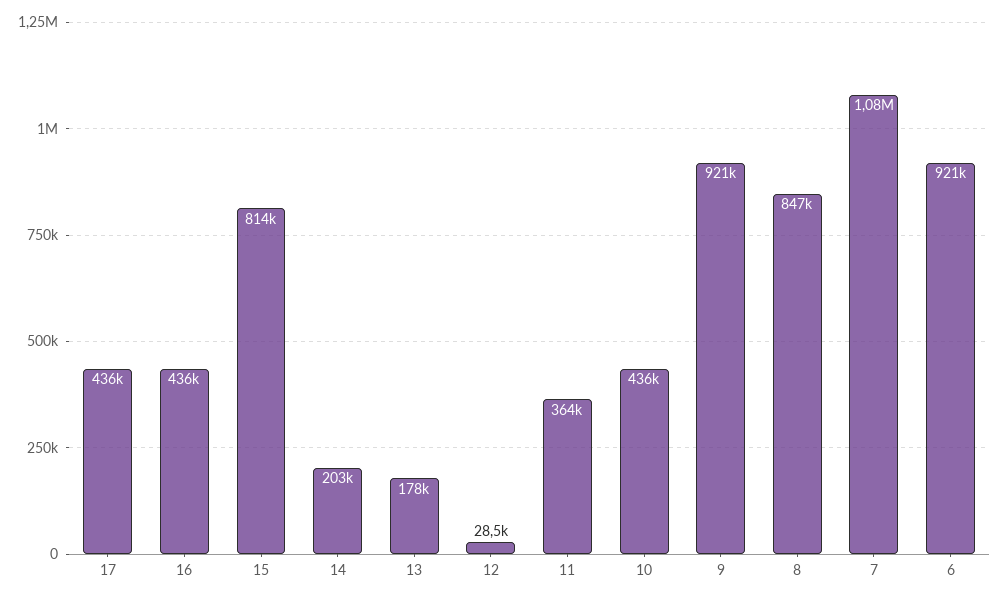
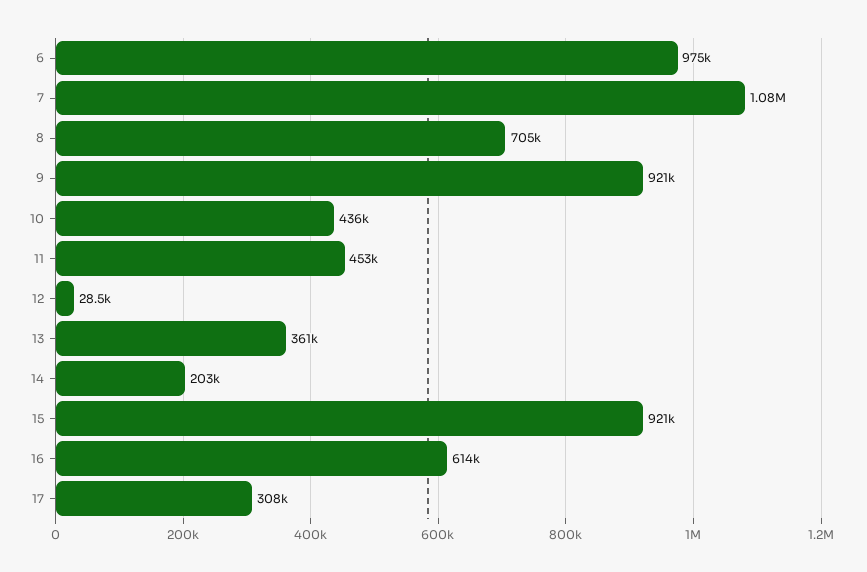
17: 436000 -> 308000
16: 436000 -> 614000
15: 814000 -> 921000
13: 178000 -> 361000
11: 364000 -> 453000
8: 847000 -> 705000
6: 921000 -> 975000

